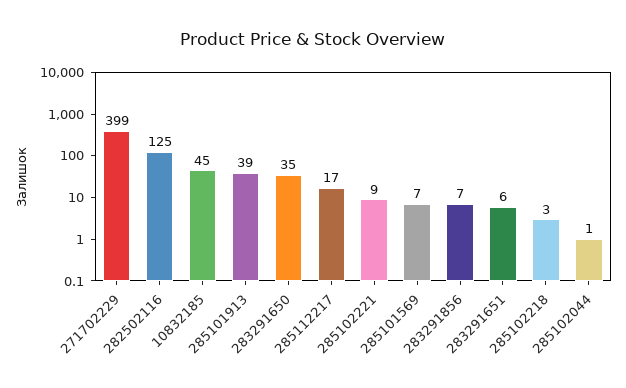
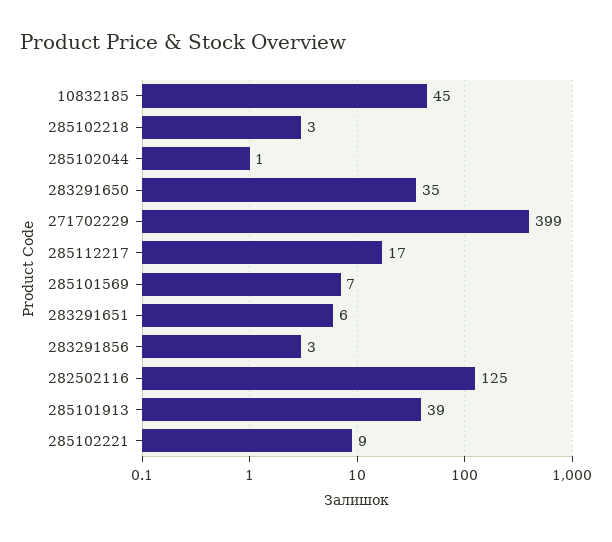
283291856: 7 -> 3

